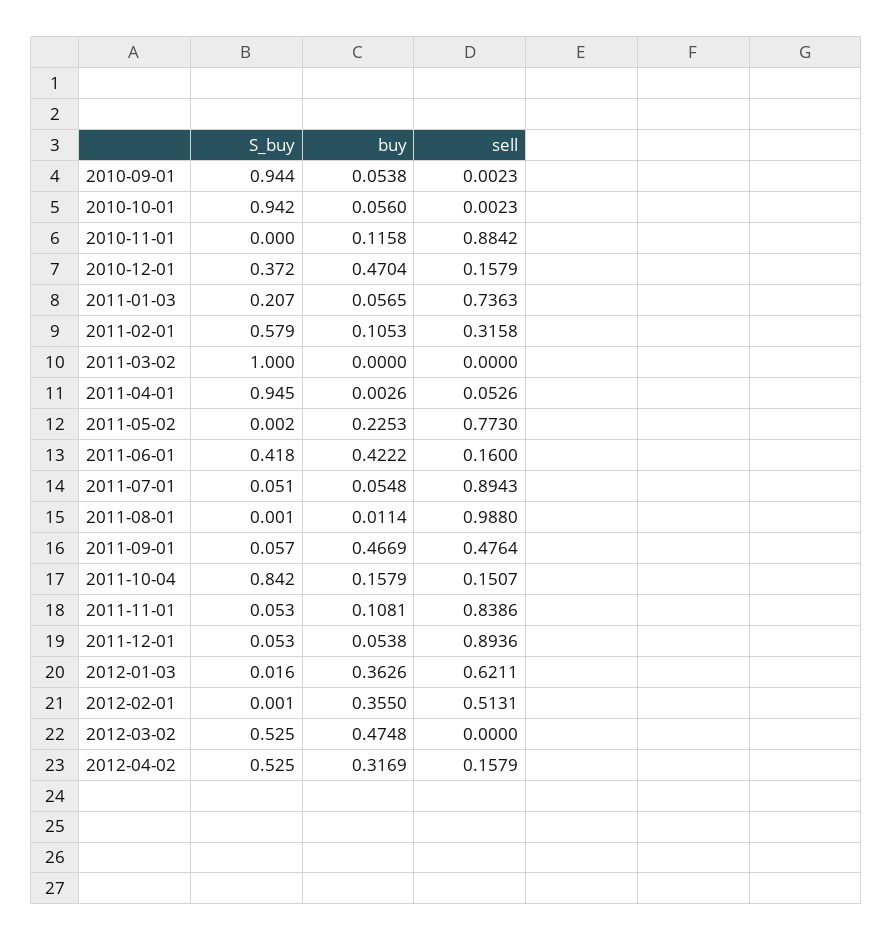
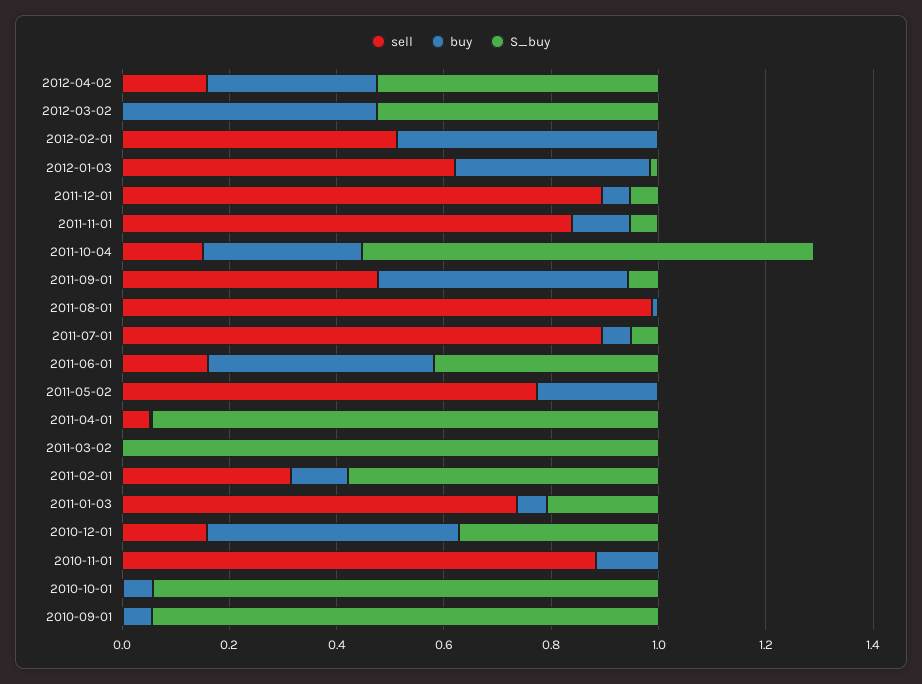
buy, 2011-10-04: 0.1579 -> 0.3
buy, 2012-02-01: 0.355 -> 0.5

